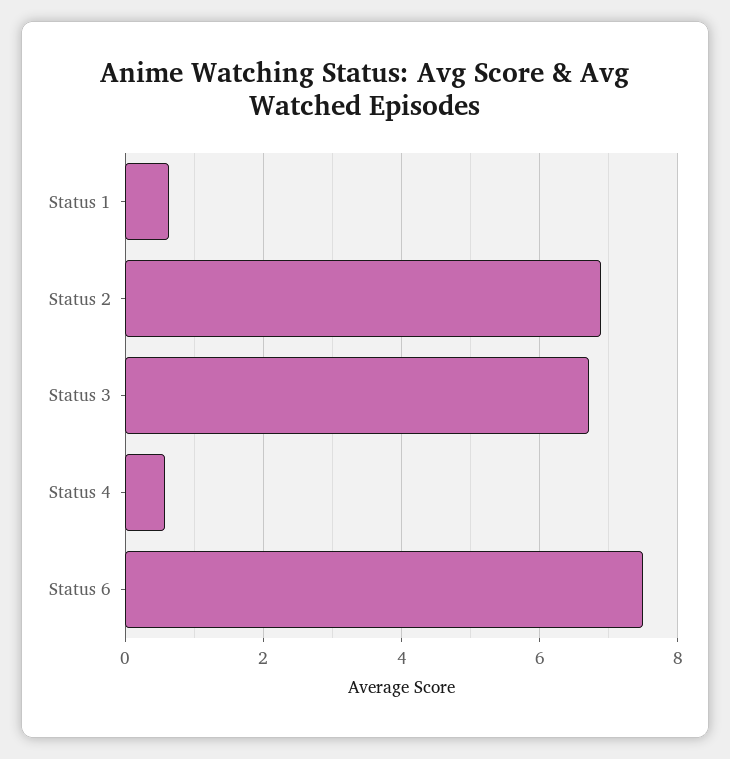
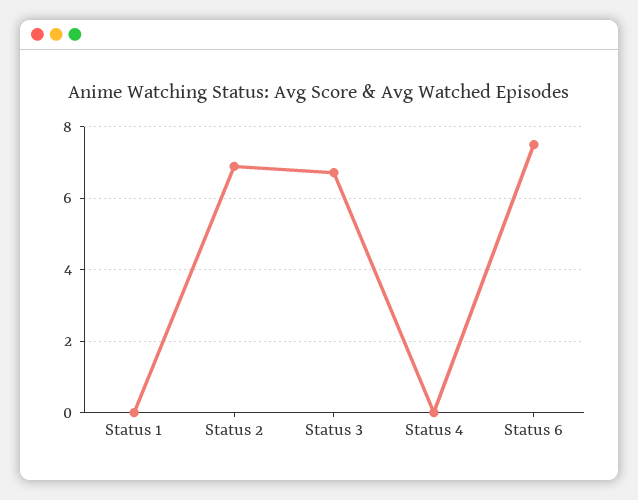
Status 1: 0.6 -> 0
Status 4: 0.6 -> 0

